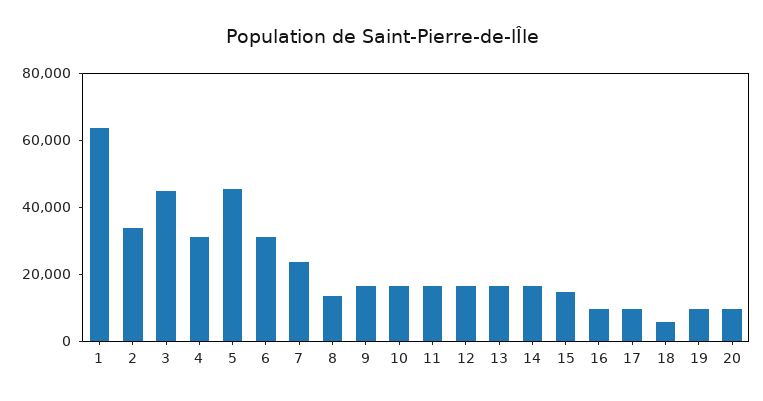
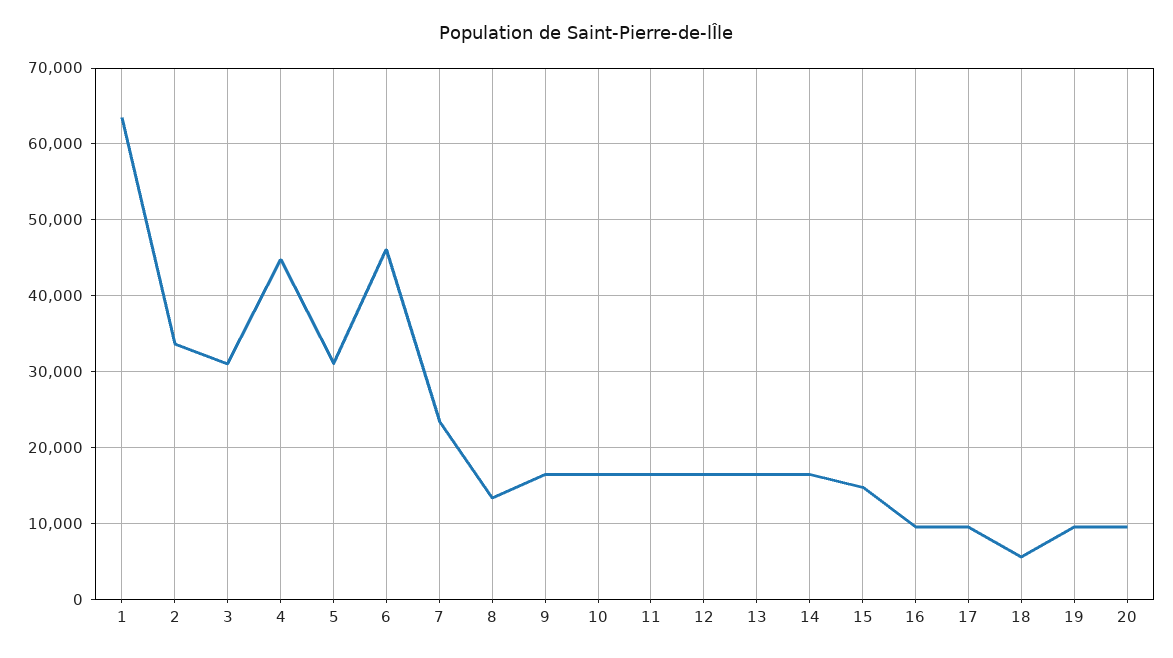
3: 45000 -> 31000
4: 30000 -> 45000
5: 45000 -> 31000
6: 30000 -> 46000

